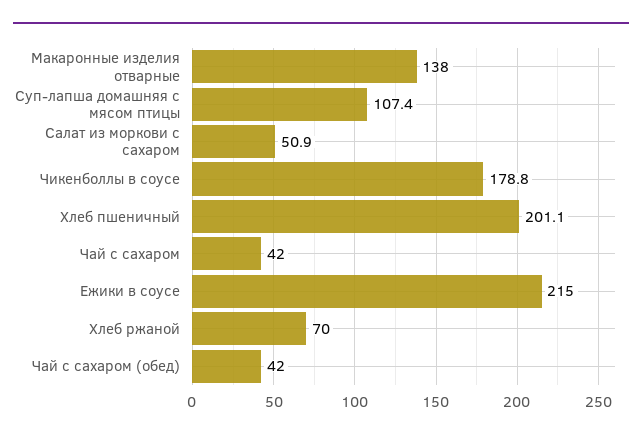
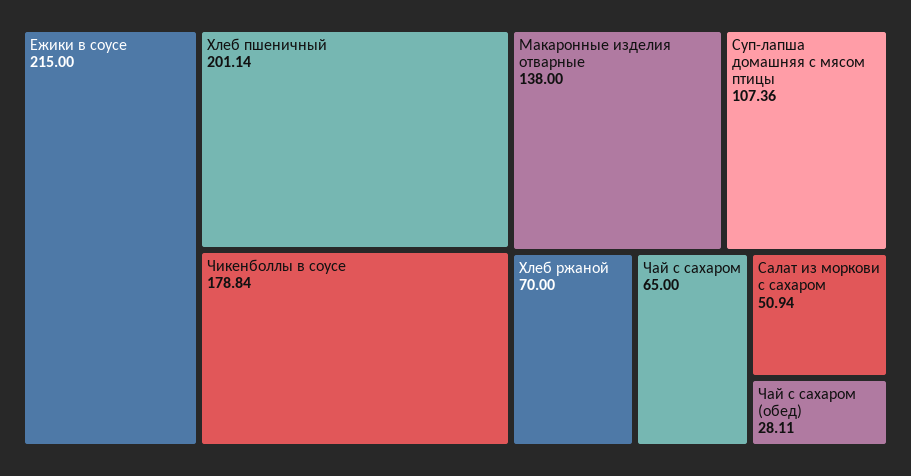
Чай с сахаром: 42 -> 65
Чай с сахаром (обед): 42 -> 28.11

